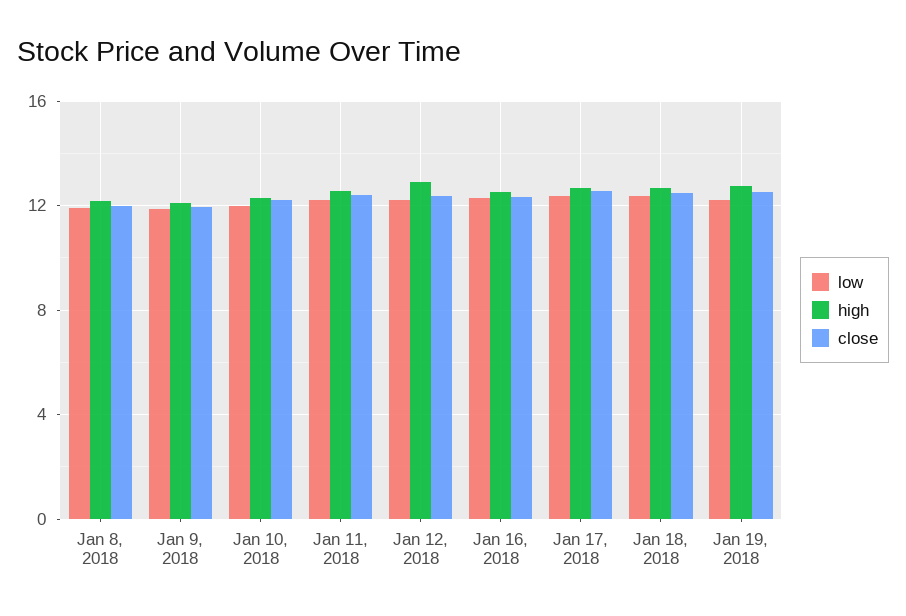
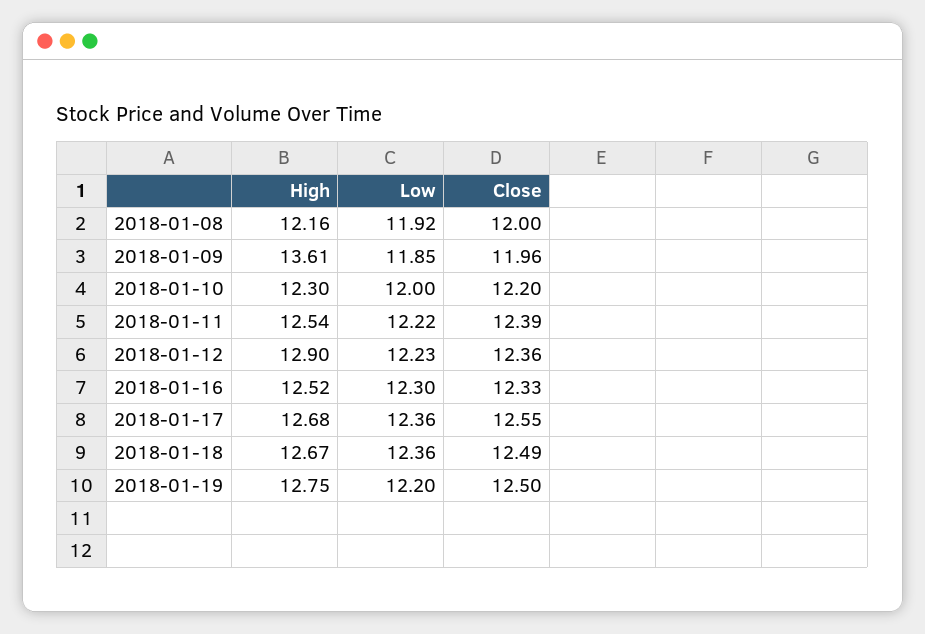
high, Jan 9, 2018: 12 -> 13.61

